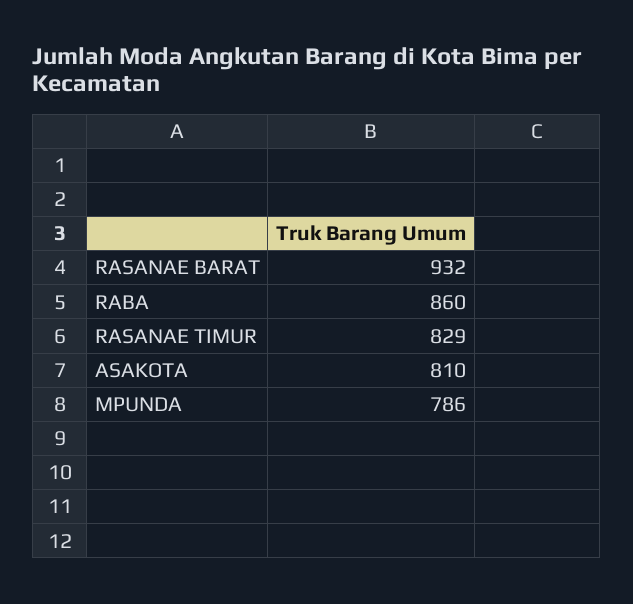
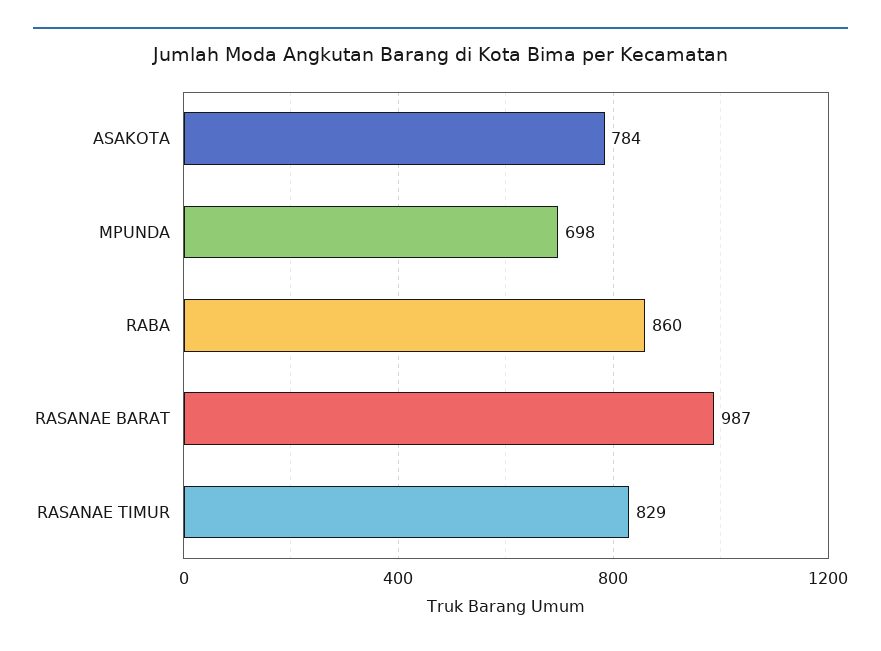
RASANAE BARAT: 932 -> 987
ASAKOTA: 810 -> 784
MPUNDA: 786 -> 698

